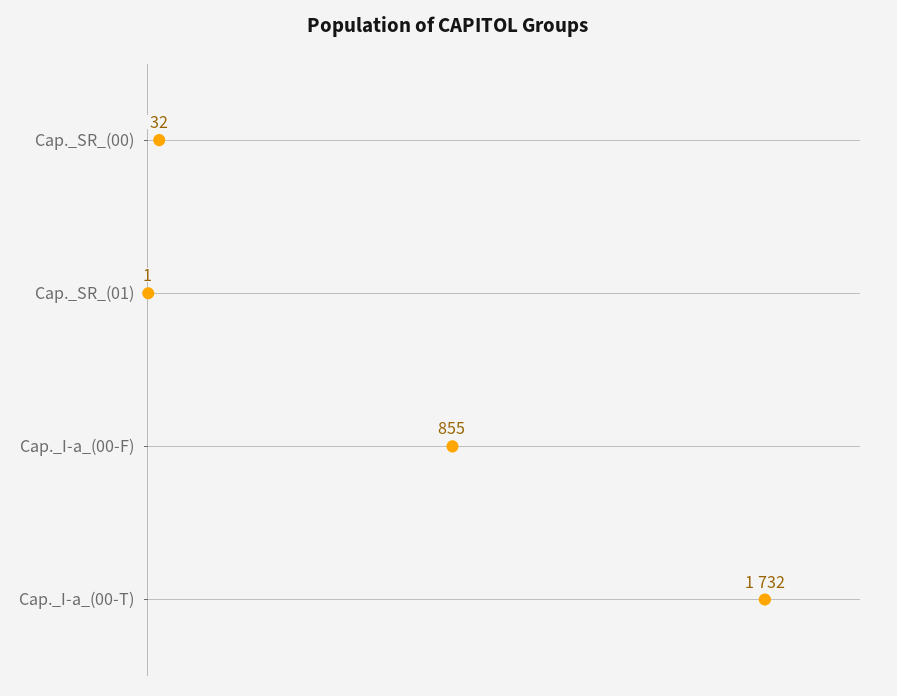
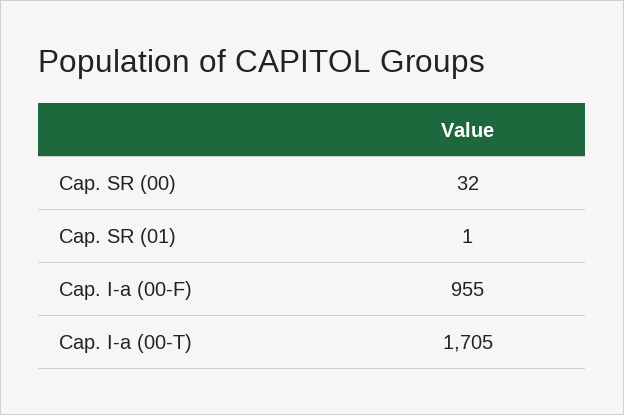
Cap._I-a_(00-F): 855 -> 955
Cap._I-a_(00-T): 1732 -> 1705

